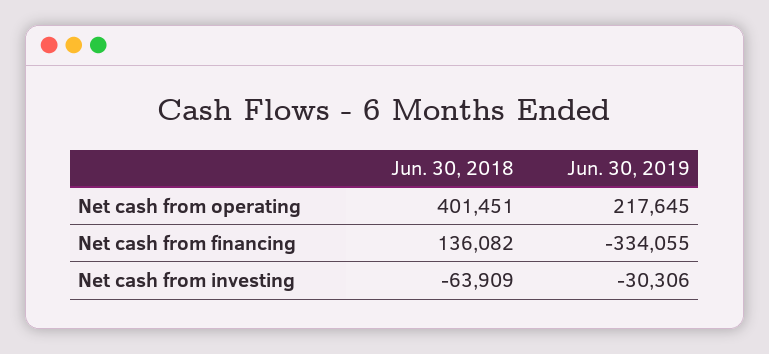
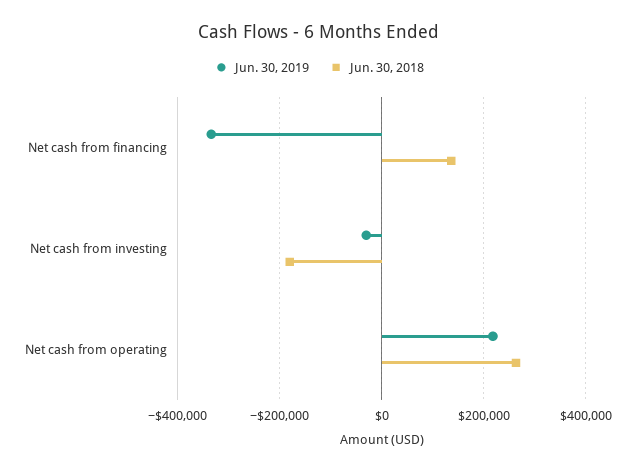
Jun. 30, 2018, Net cash from operating: 401451 -> 260000
Jun. 30, 2018, Net cash from investing: -63909 -> -180000

